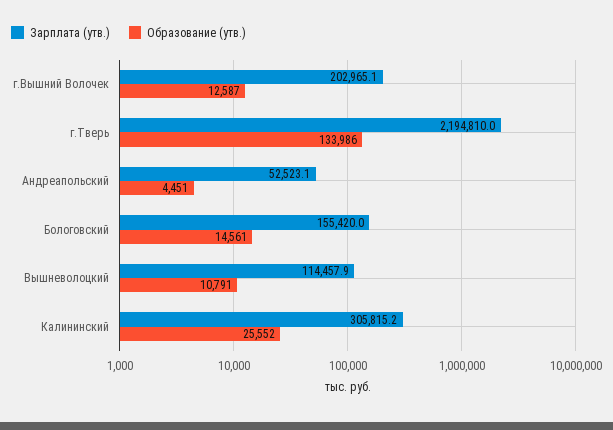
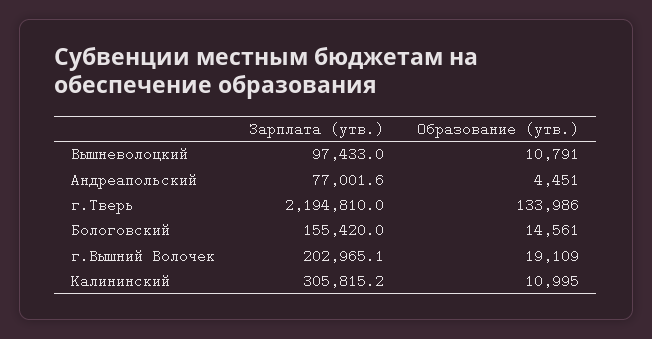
Образование (утв.), г.Вышний Волочек: 12587 -> 19109
Зарплата (утв.), Андреапольский: 52523.1 -> 77001.6
Зарплата (утв.), Вышневолоцкий: 114457.9 -> 97433
Образование (утв.), Калининский: 25552 -> 10995

